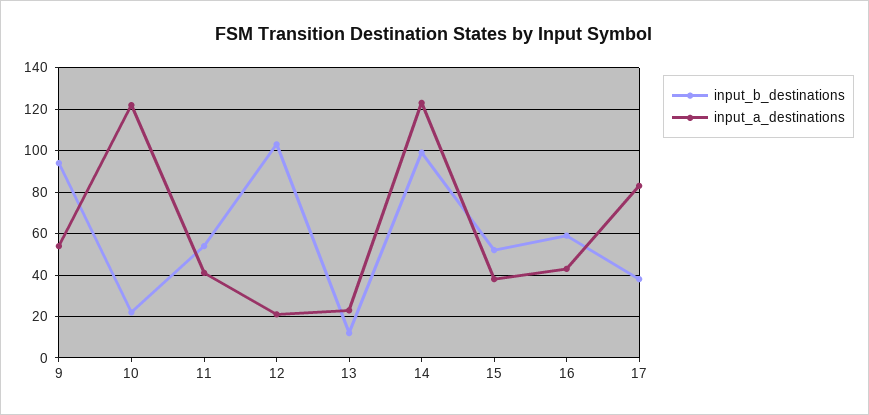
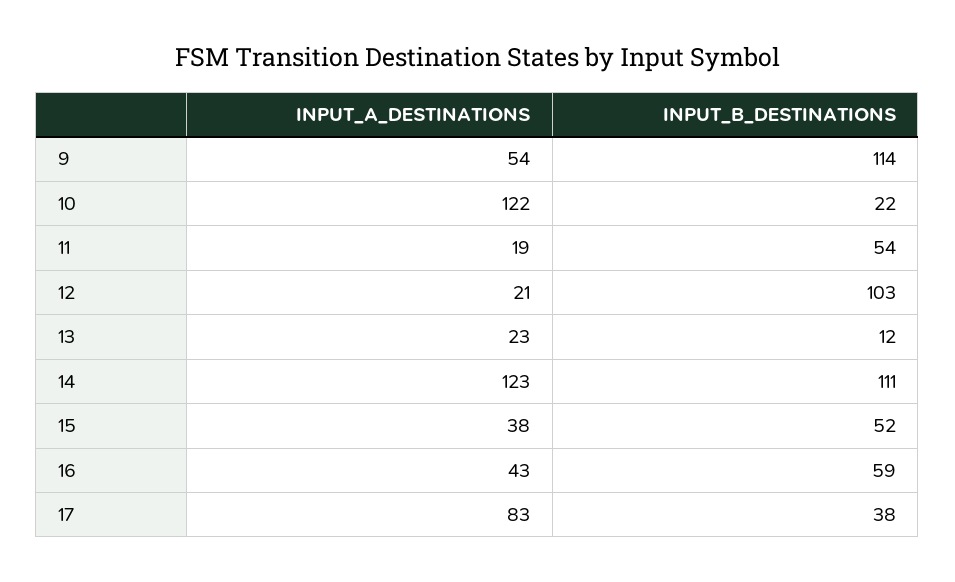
input_b_destinations, 9: 95 -> 114
input_a_destinations, 11: 40 -> 19
input_b_destinations, 14: 100 -> 111

